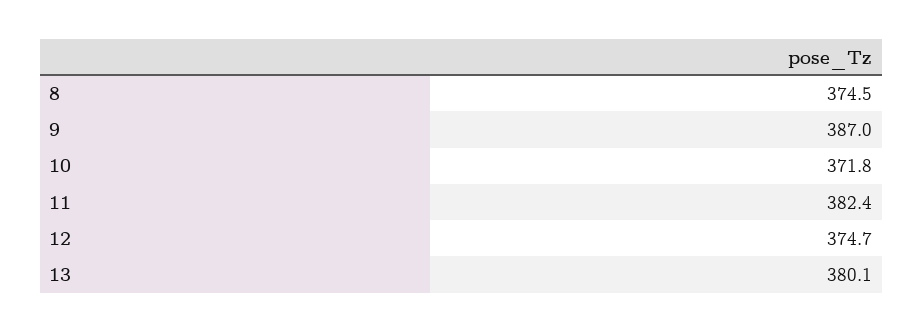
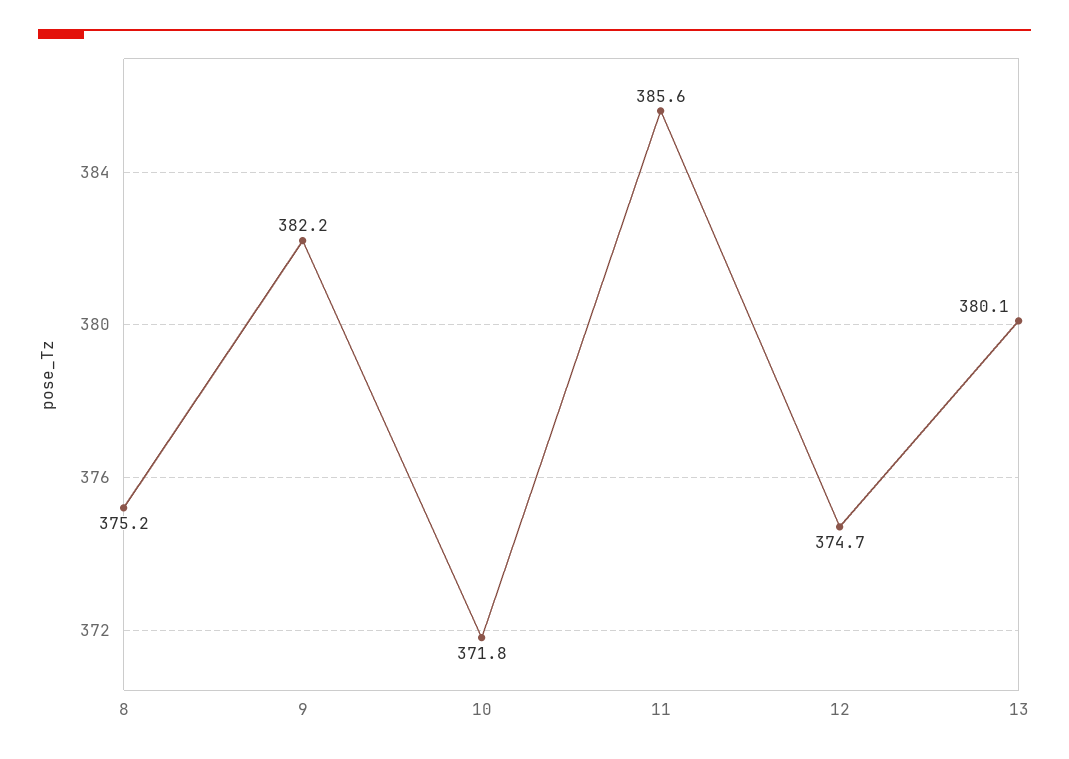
8: 374.5 -> 375.2
9: 387 -> 382.2
11: 382.4 -> 385.6

